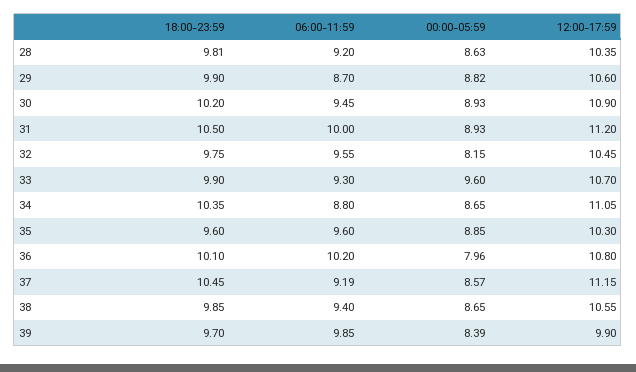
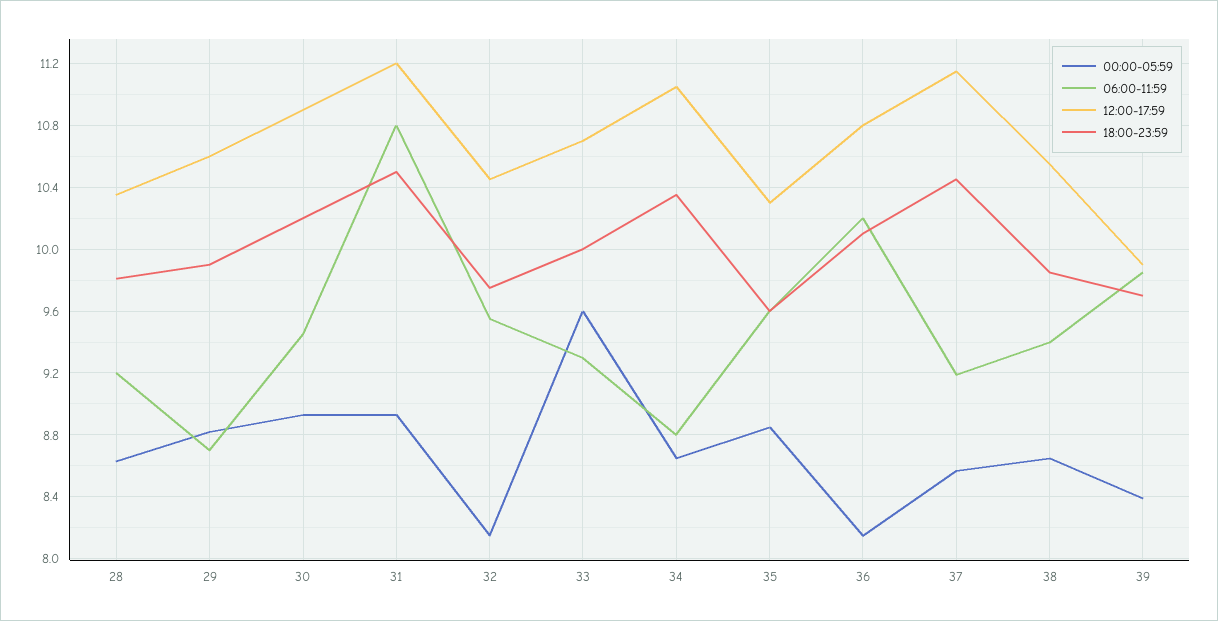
06:00-11:59, 31: 10 -> 10.8
18:00-23:59, 33: 9.9 -> 10
00:00-05:59, 36: 7.96 -> 8.15

